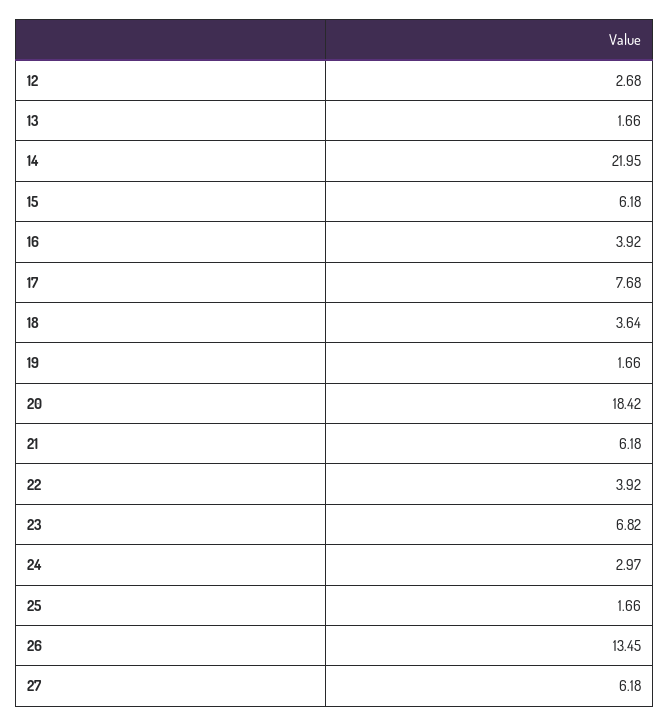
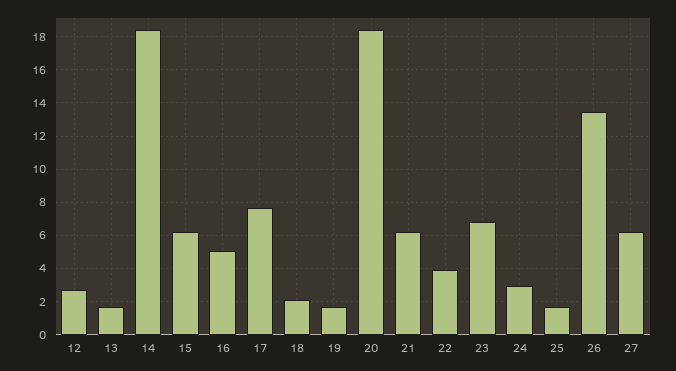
14: 21.95 -> 18.5
16: 3.92 -> 5
18: 3.64 -> 2

